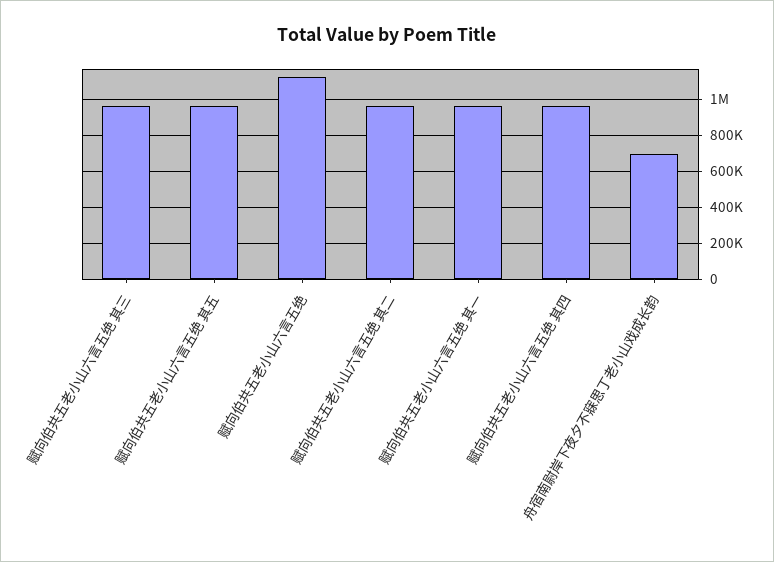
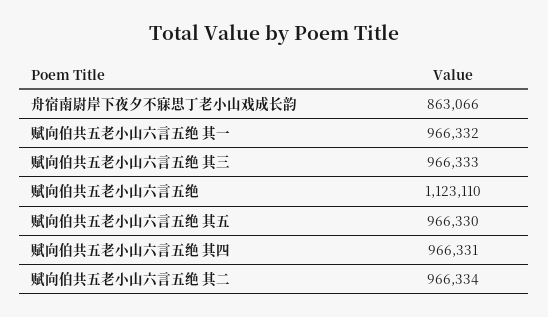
舟宿南尉岸下夜夕不寐思丁老小山戏成长韵: 700000 -> 863066

